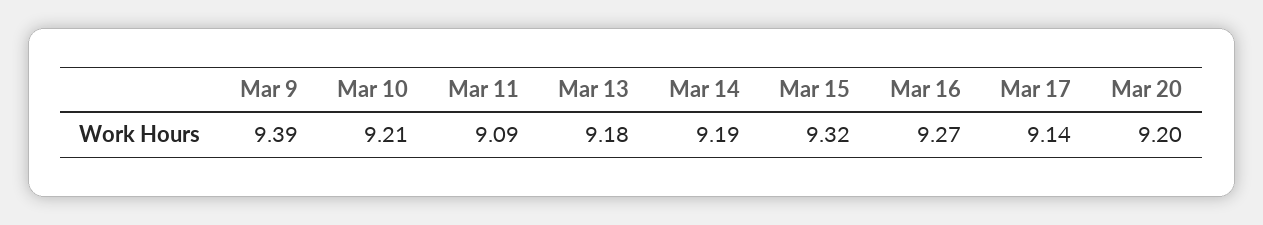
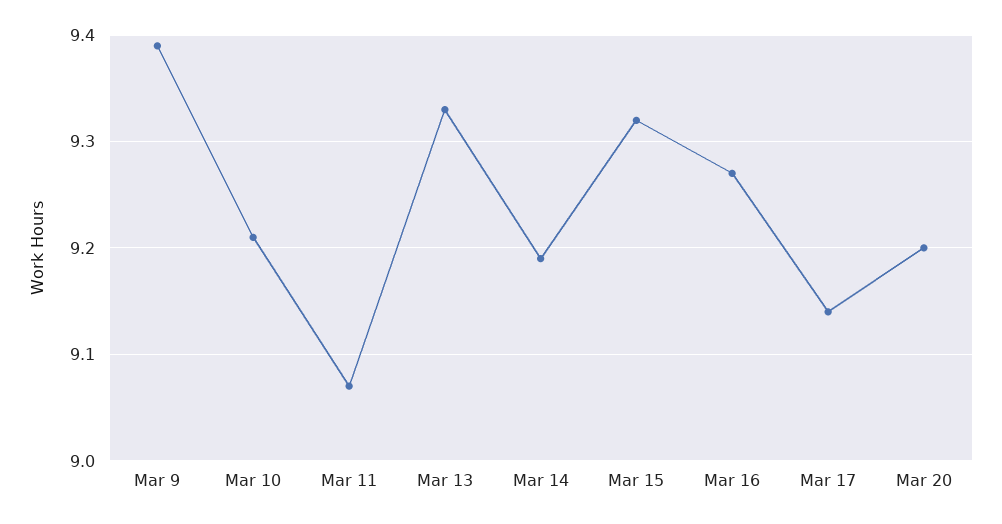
Mar 11: 9.09 -> 9.07
Mar 13: 9.18 -> 9.33

